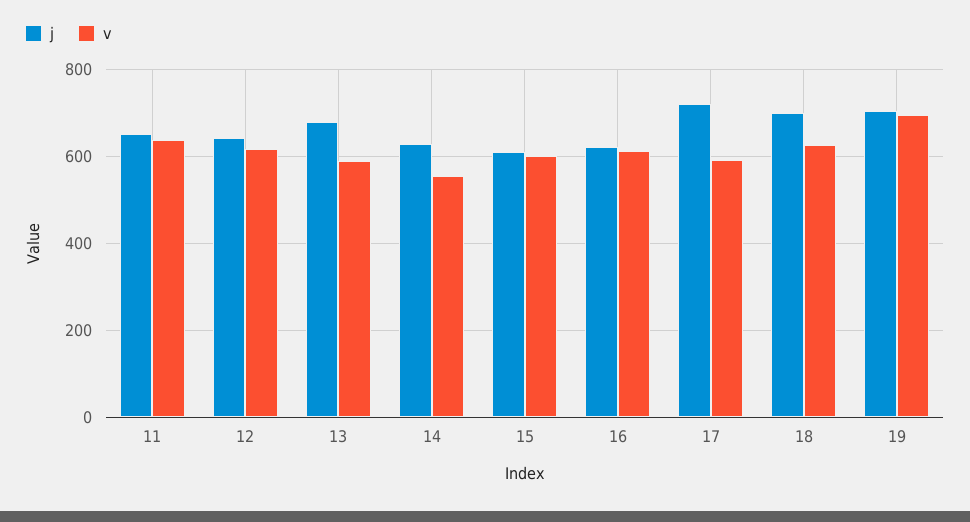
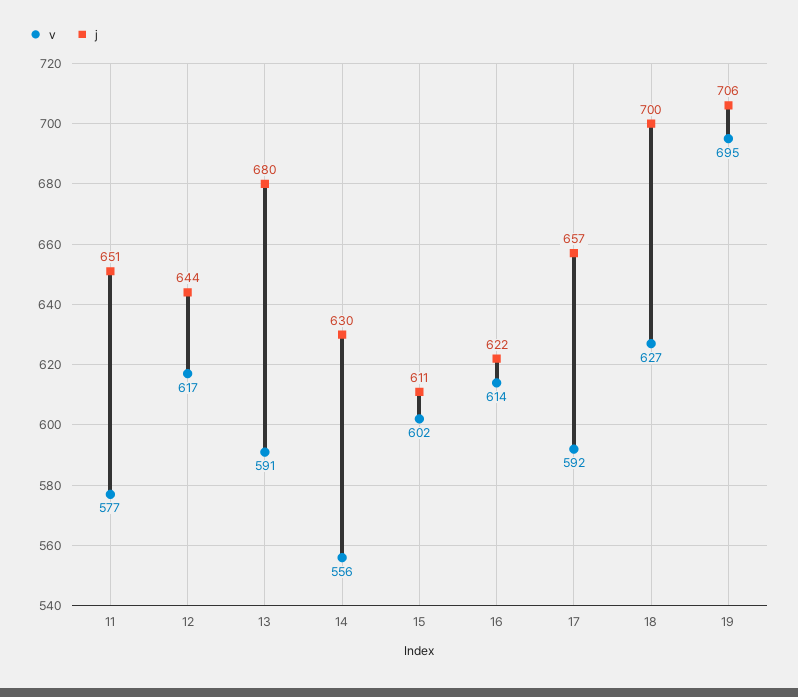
v, 11: 640 -> 577
j, 17: 720 -> 657

